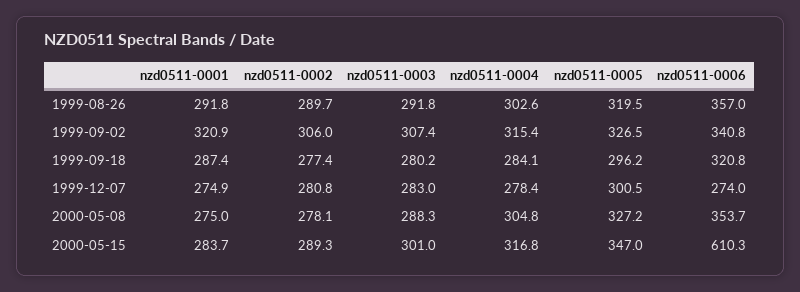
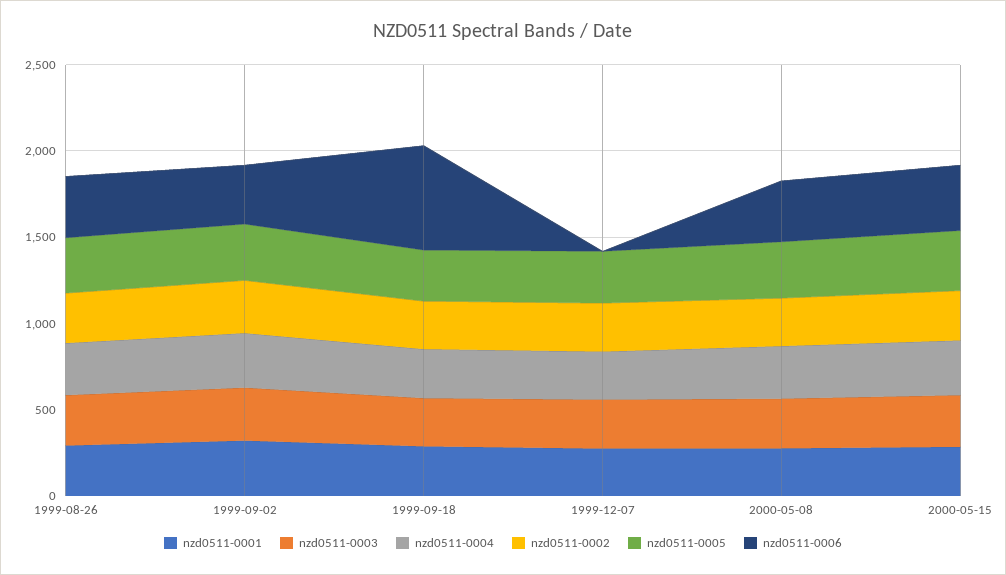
nzd0511-0006, 1999-09-18: 320.8 -> 600
nzd0511-0006, 1999-12-07: 274 -> 0
nzd0511-0006, 2000-05-15: 610.3 -> 400

